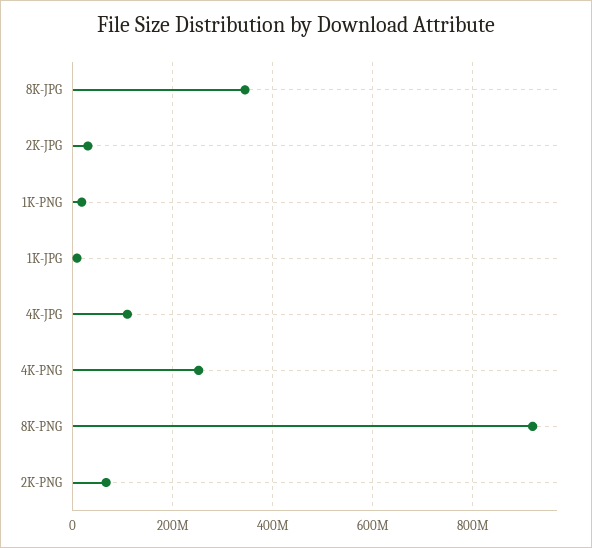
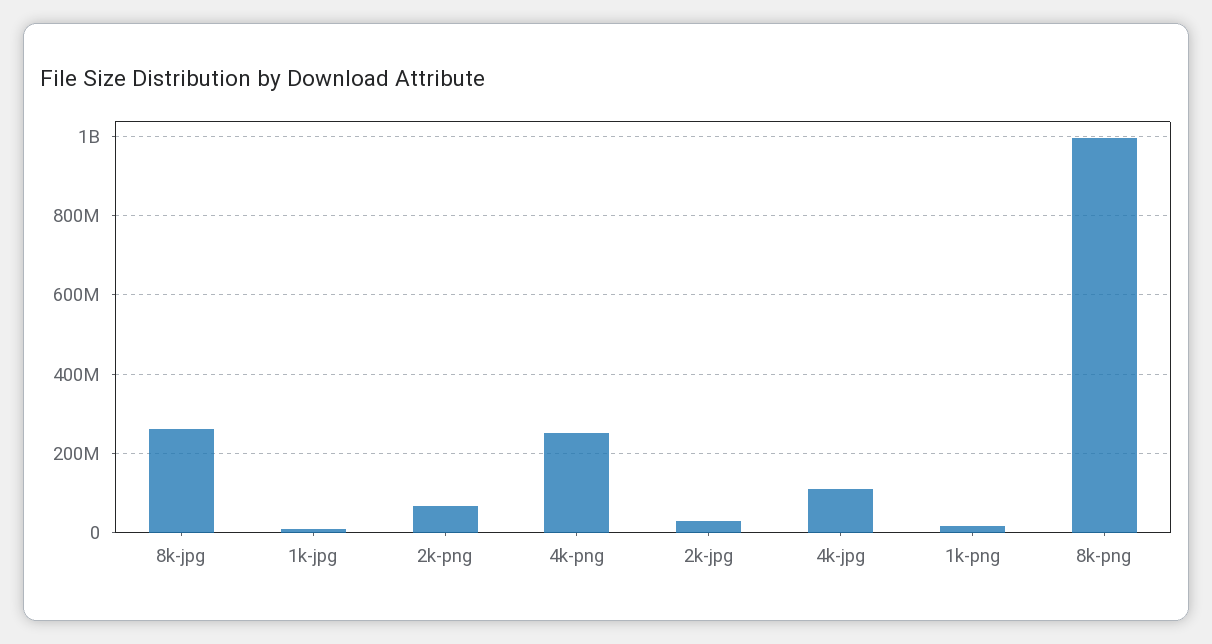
8K-JPG: 340000000 -> 260000000
8K-PNG: 920000000 -> 1000000000

